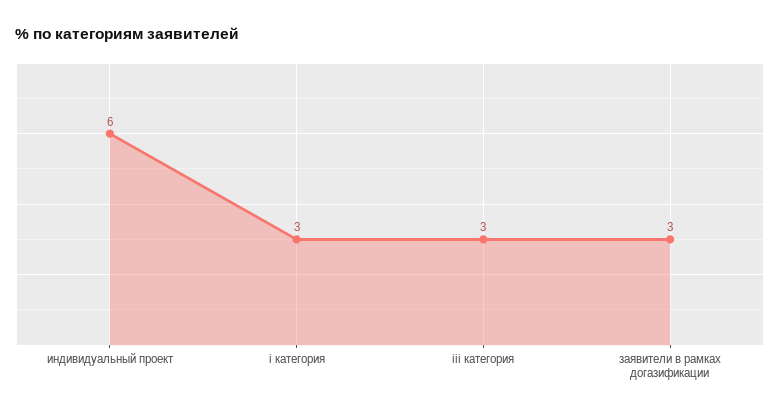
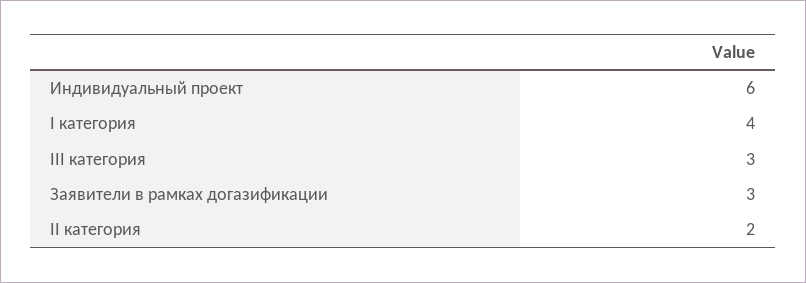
i категория: 3 -> 4
II категория: none -> 2

